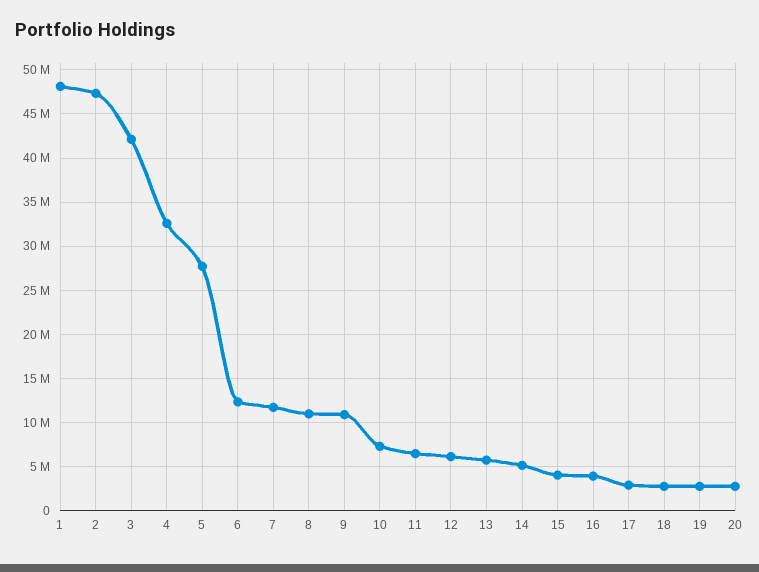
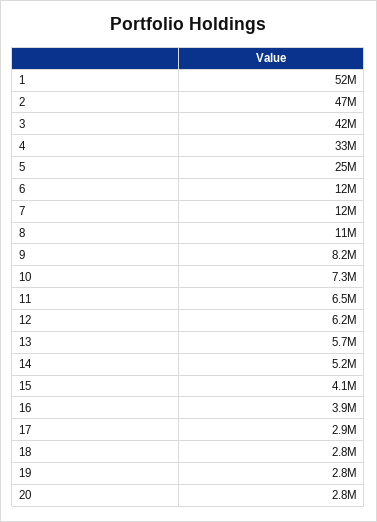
1: 48000000 -> 52000000
5: 28000000 -> 25000000
9: 11000000 -> 8200000

